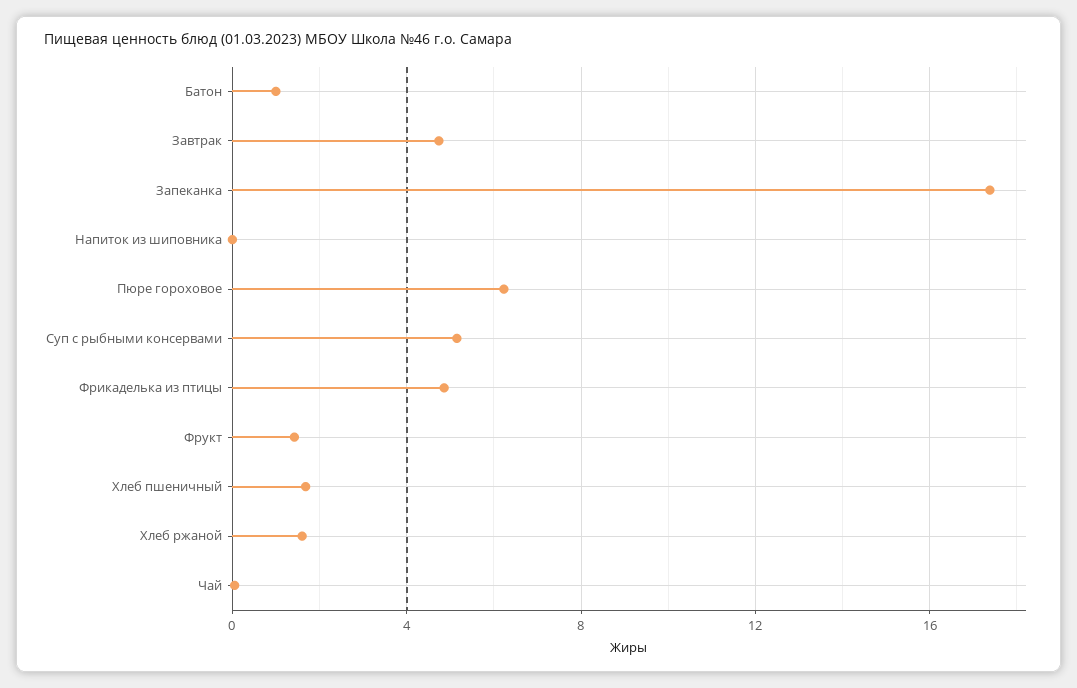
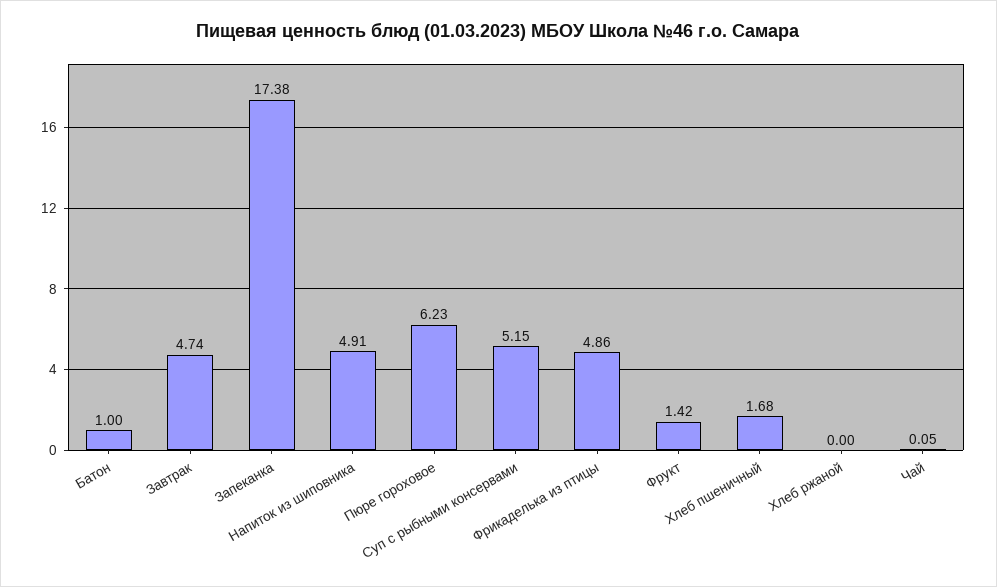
Напиток из шиповника: 0 -> 4.91
Хлеб ржаной: 1.5 -> 0

